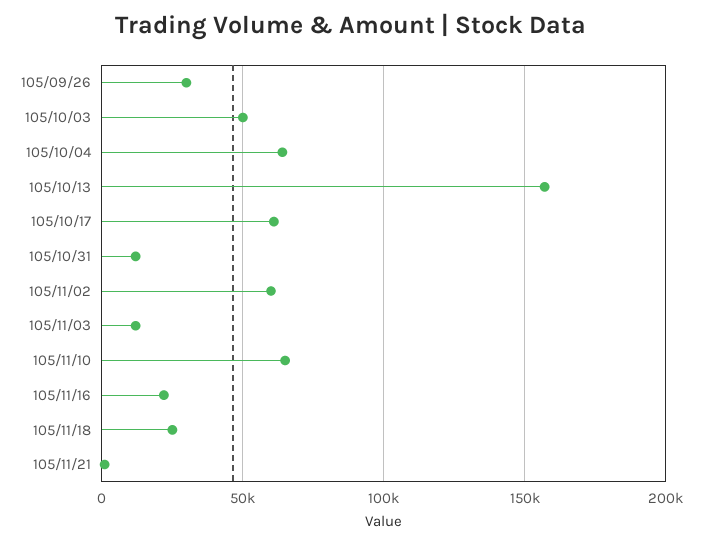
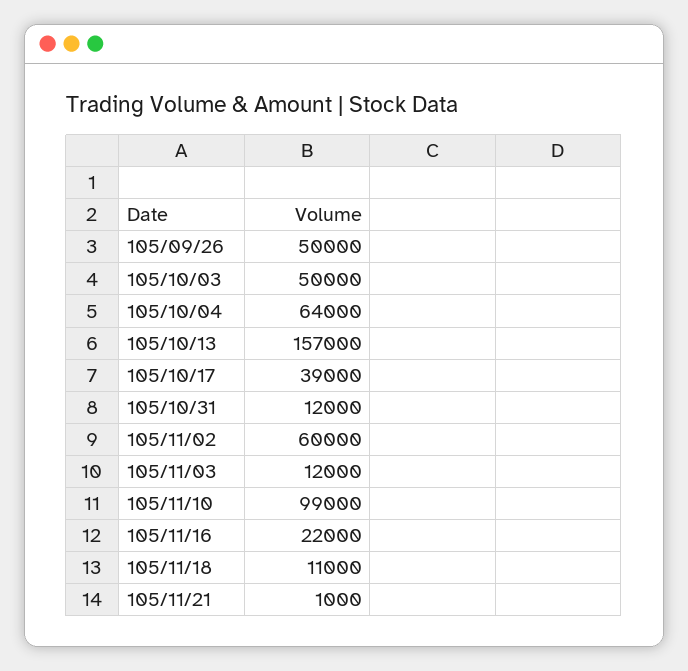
105/09/26: 30000 -> 50000
105/10/17: 60000 -> 39000
105/11/10: 65000 -> 99000
105/11/18: 25000 -> 11000

